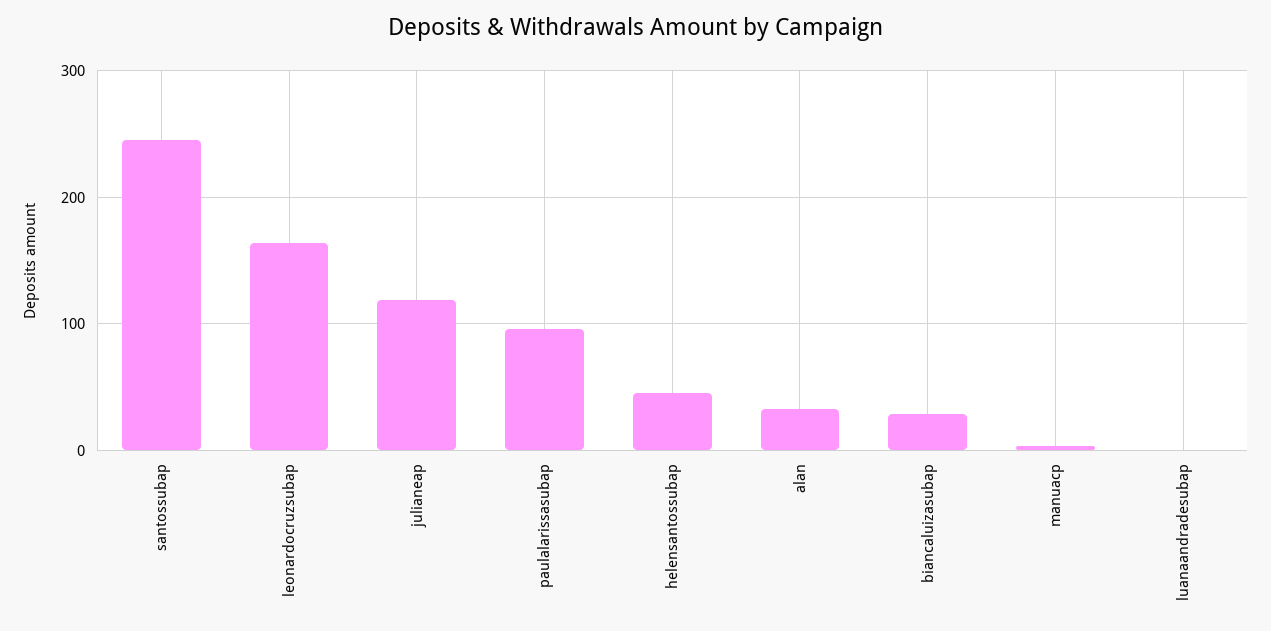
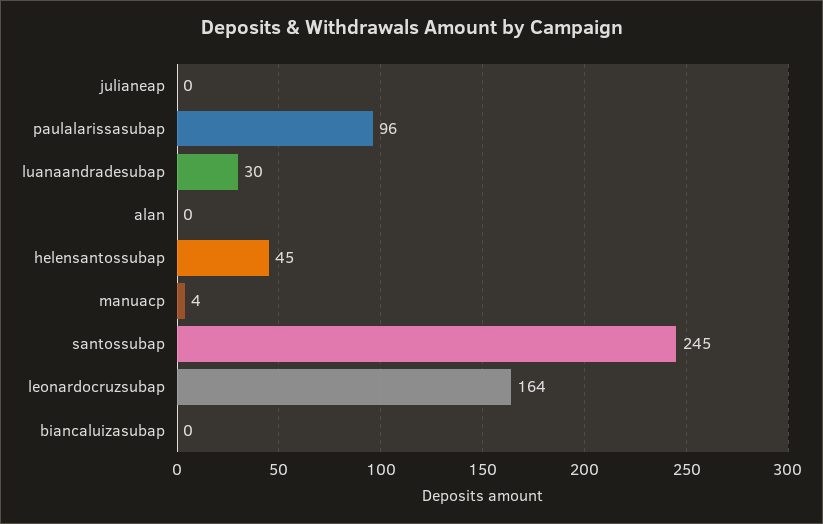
julianeap: 120 -> 0
alan: 30 -> 0
biancaluizasubap: 30 -> 0
luanaandradesubap: 0 -> 30

